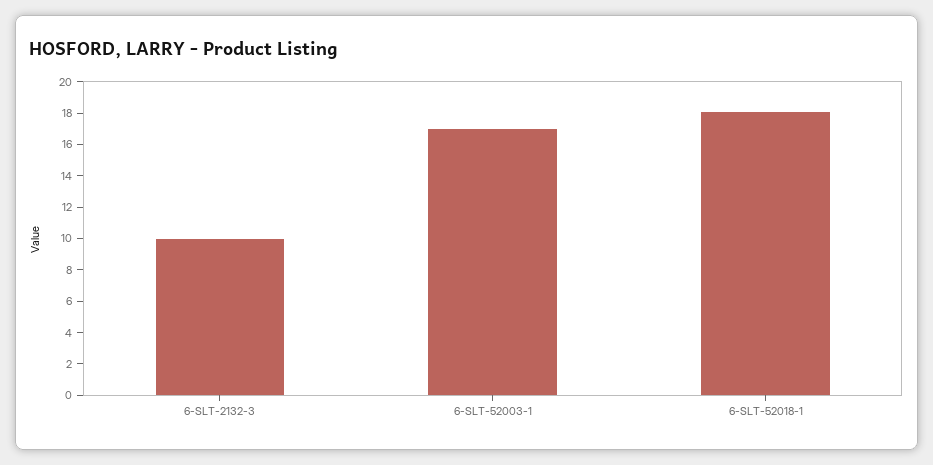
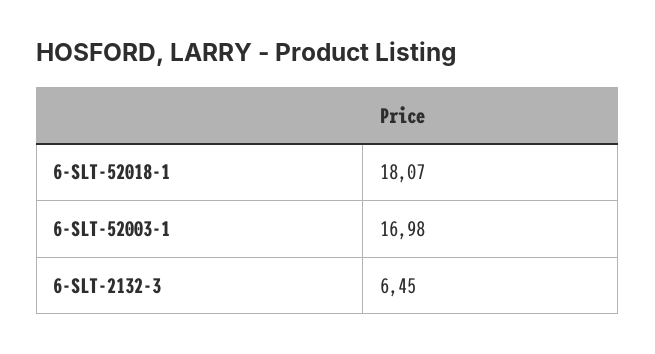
6-SLT-2132-3: 10 -> 6.45

